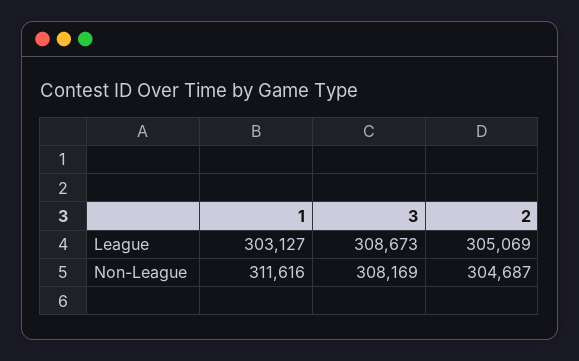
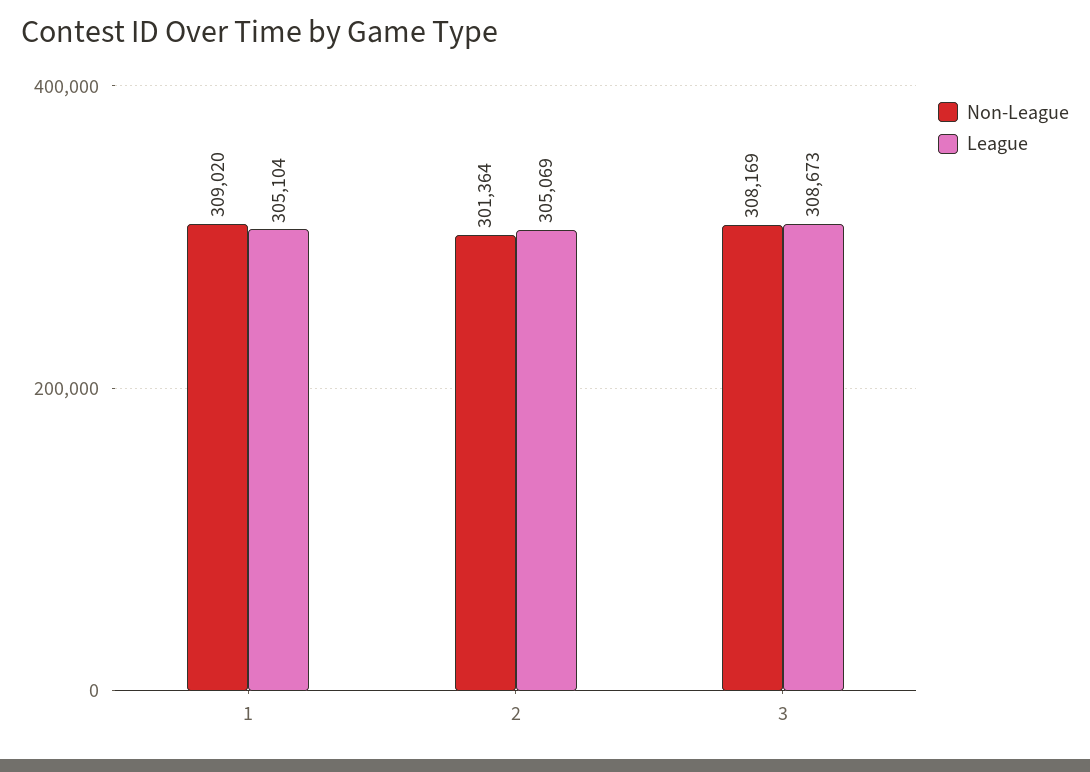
League, 1: 303127 -> 305104
Non-League, 1: 311616 -> 309020
Non-League, 2: 304687 -> 301364

